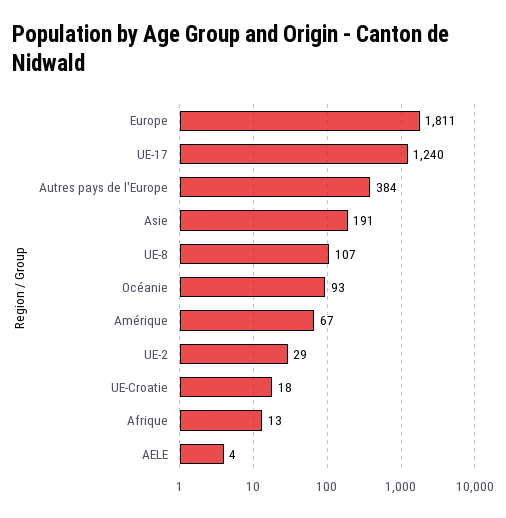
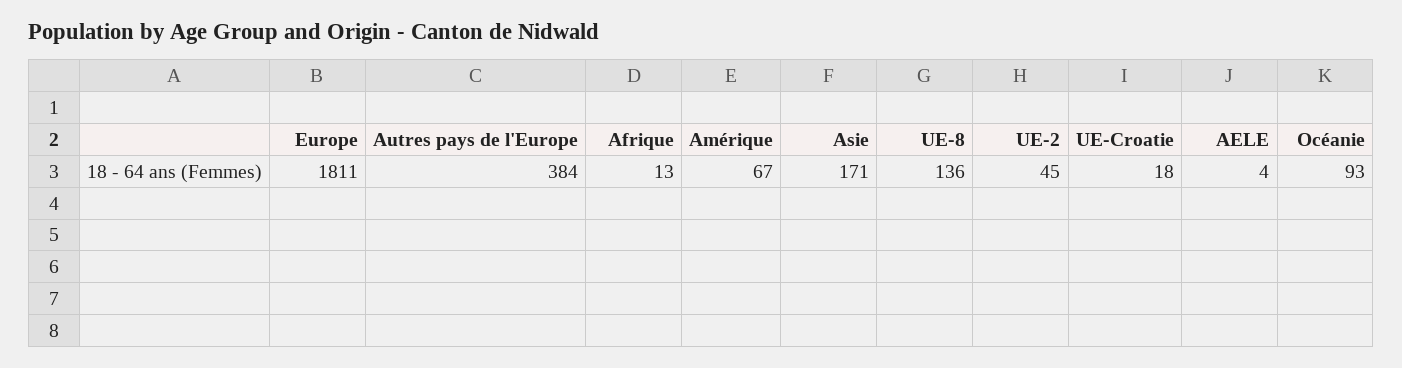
UE-17: 1240 -> none
Asie: 191 -> 171
UE-8: 107 -> 136
UE-2: 29 -> 45

